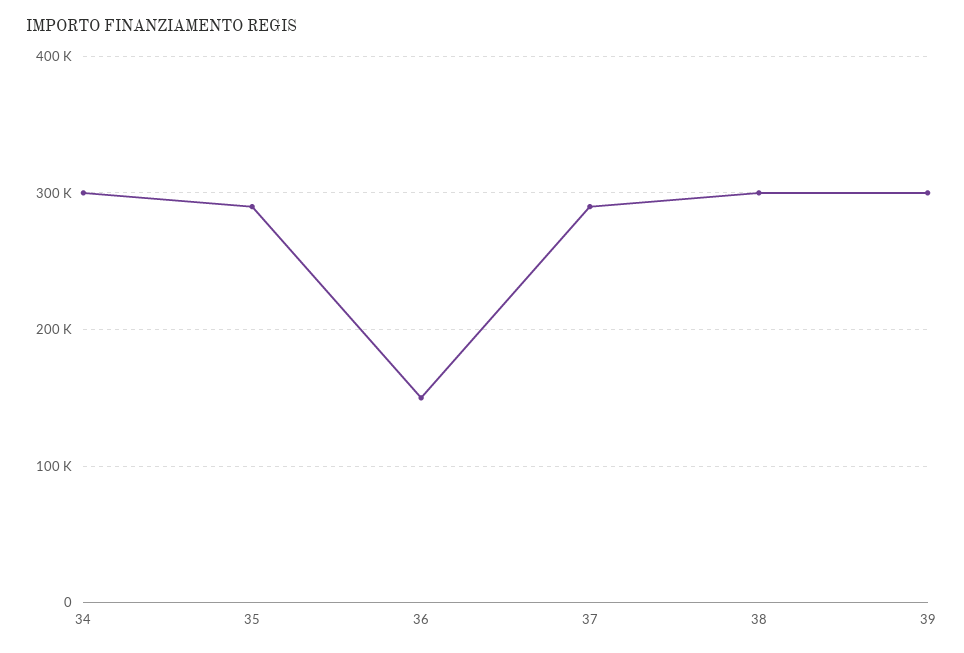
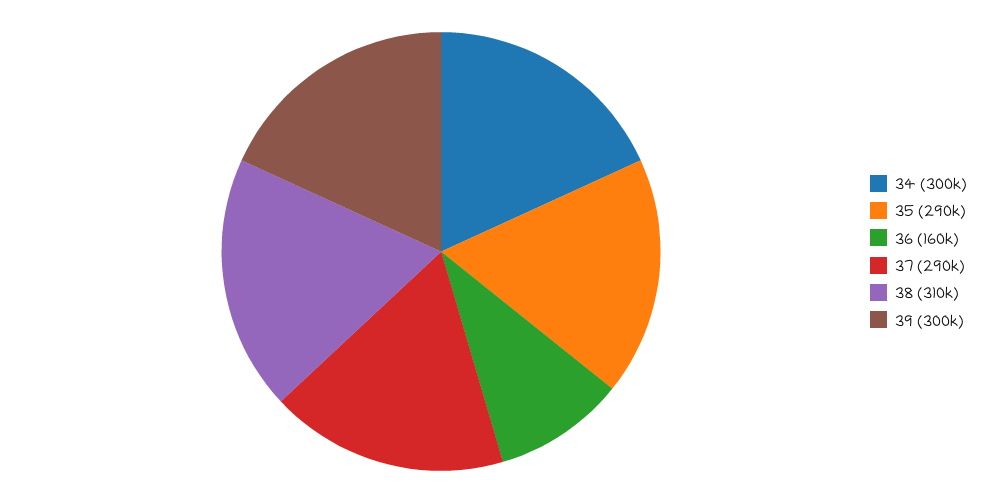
36: 150000 -> 160000
38: 300000 -> 310000

